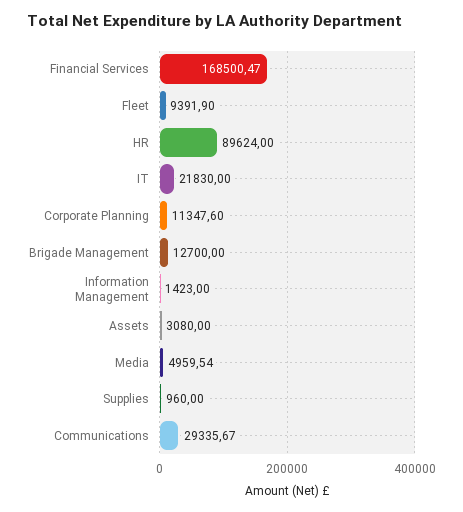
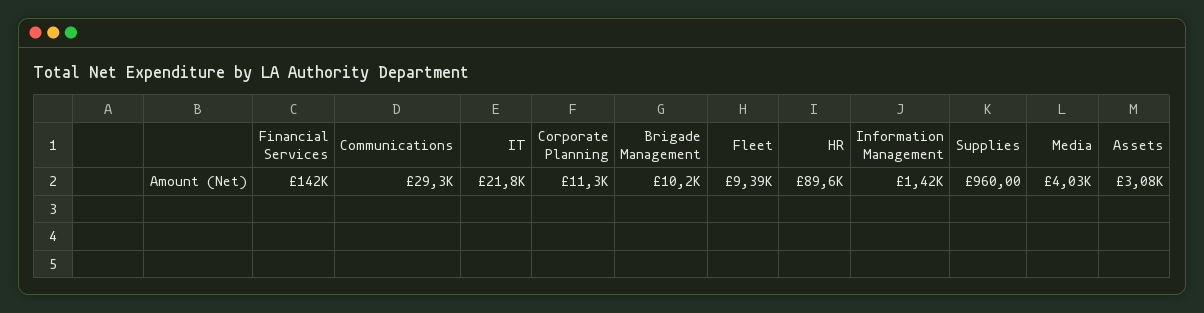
Financial Services: 168500.47 -> 142000
Brigade Management: 12700 -> 10200
Media: 4959.54 -> 4030

